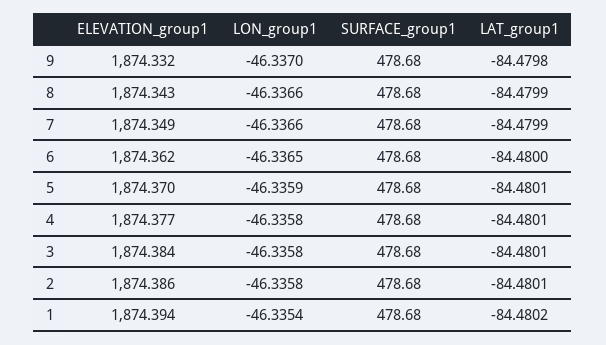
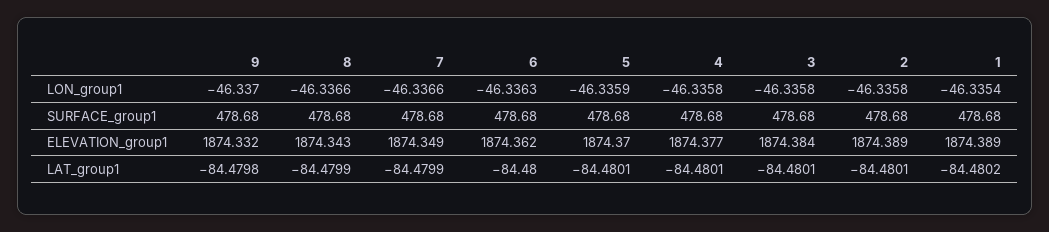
LON_group1, 6: -46.3365 -> -46.3363
ELEVATION_group1, 2: 1874.386 -> 1874.389
ELEVATION_group1, 1: 1874.394 -> 1874.389

